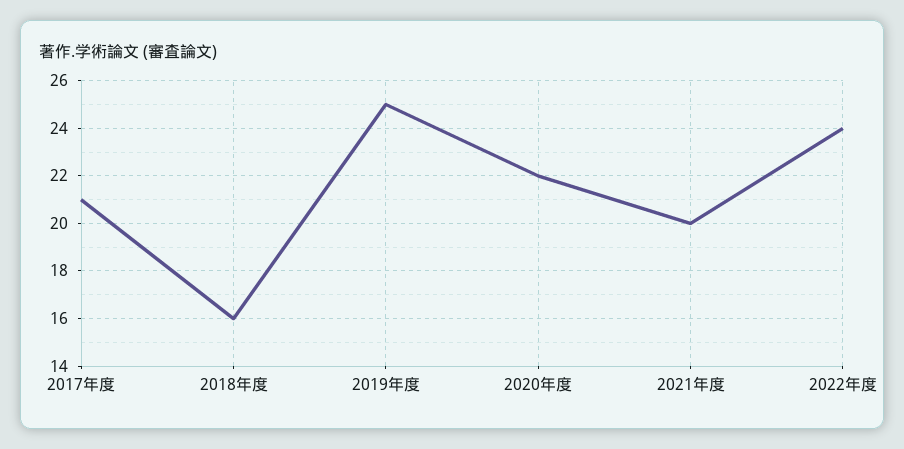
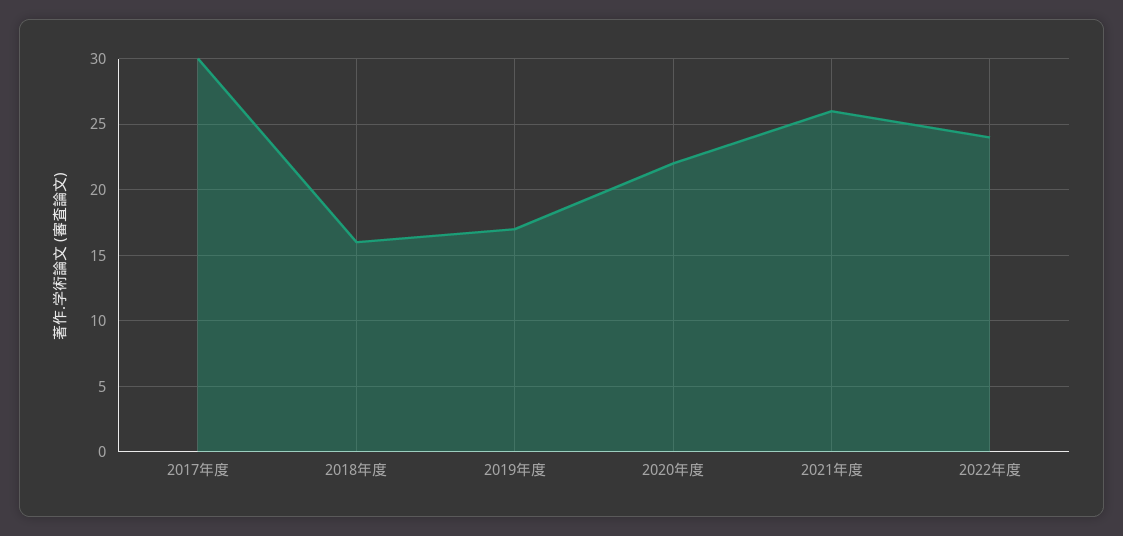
2017年度: 21 -> 30
2019年度: 25 -> 17
2021年度: 20 -> 26

